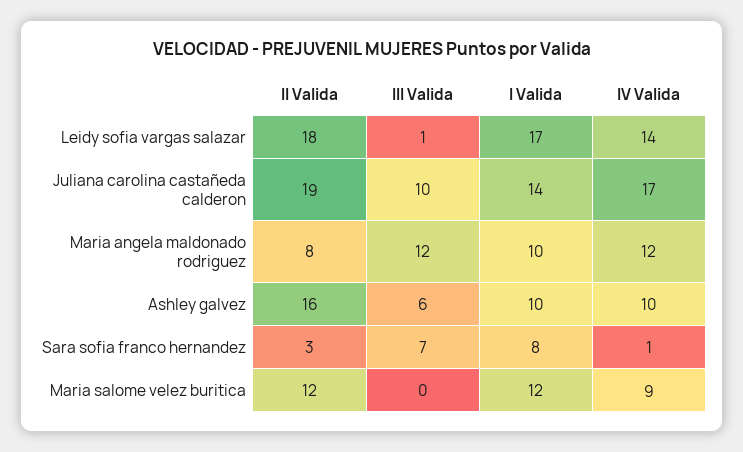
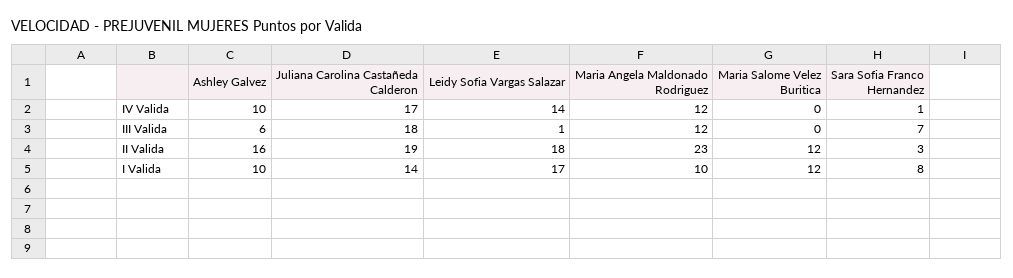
III Valida, Juliana carolina castañeda calderon: 10 -> 18
II Valida, Maria angela maldonado rodriguez: 8 -> 23
IV Valida, Maria salome velez buritica: 9 -> 0

